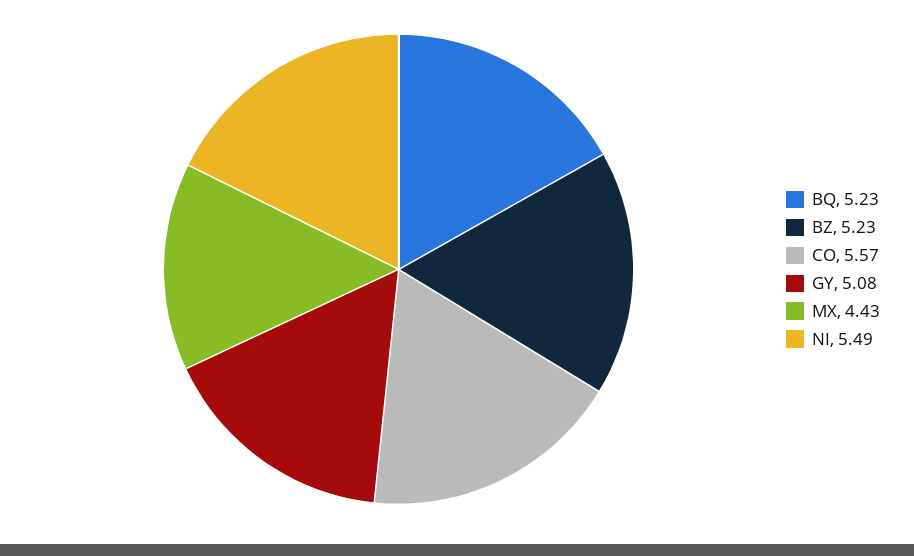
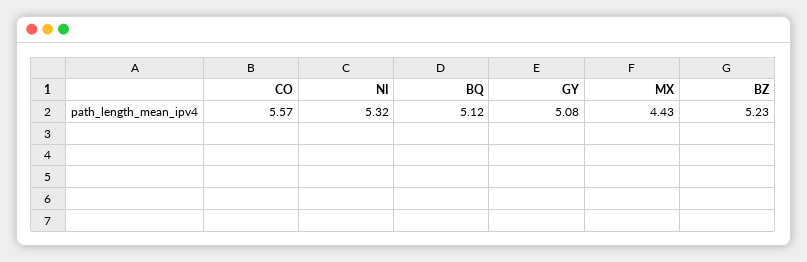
BQ: 5.23 -> 5.12
NI: 5.49 -> 5.32

